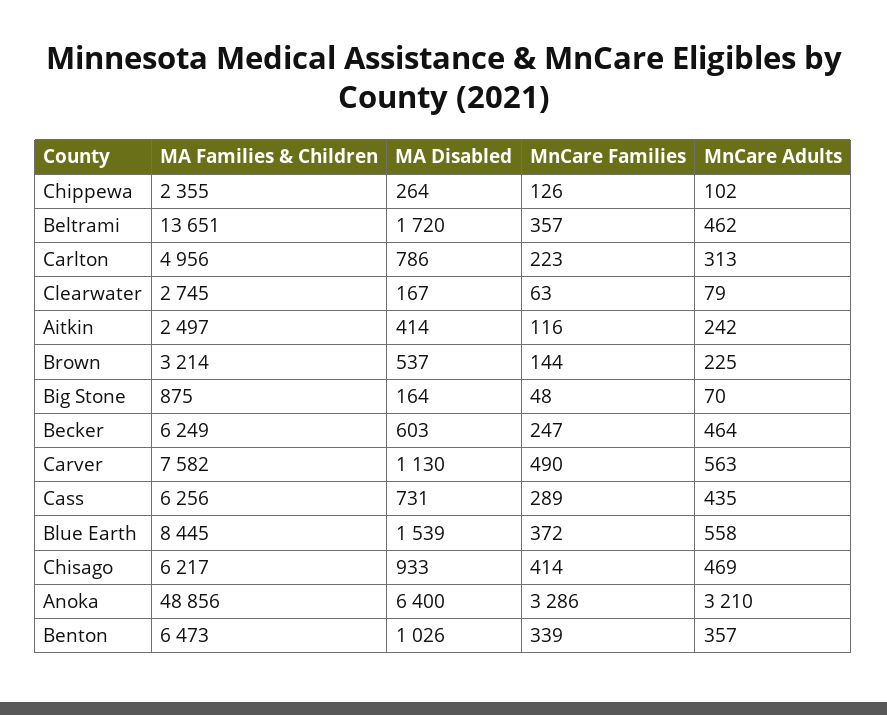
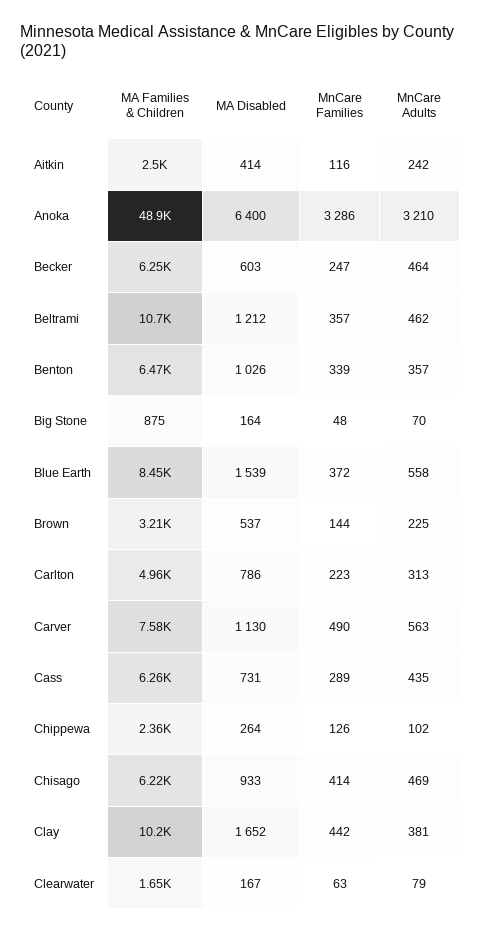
MA Families & Children, Beltrami: 13651 -> 10700
MA Disabled, Beltrami: 1720 -> 1212
MA Families & Children, Clearwater: 2745 -> 1650
MA Families & Children, Clay: none -> 10200
MA Disabled, Clay: none -> 1652
MnCare Families, Clay: none -> 442
MnCare Adults, Clay: none -> 381

